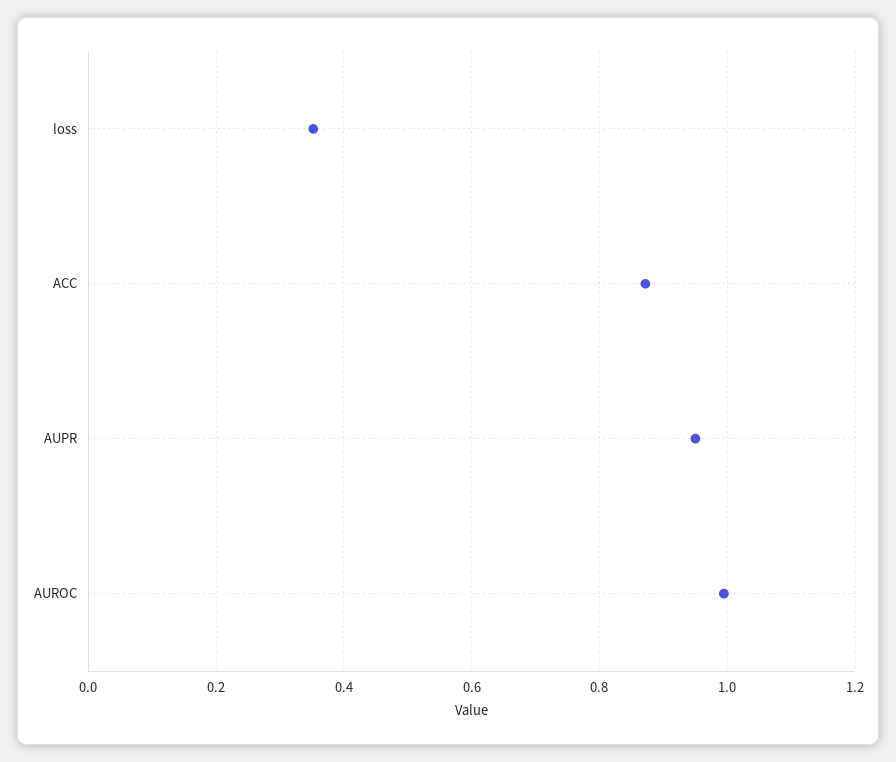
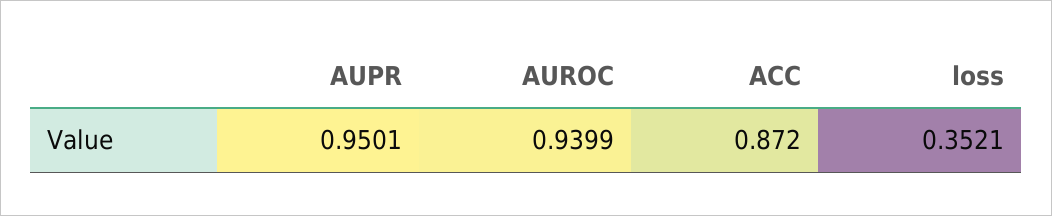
AUROC: 1 -> 0.9399

